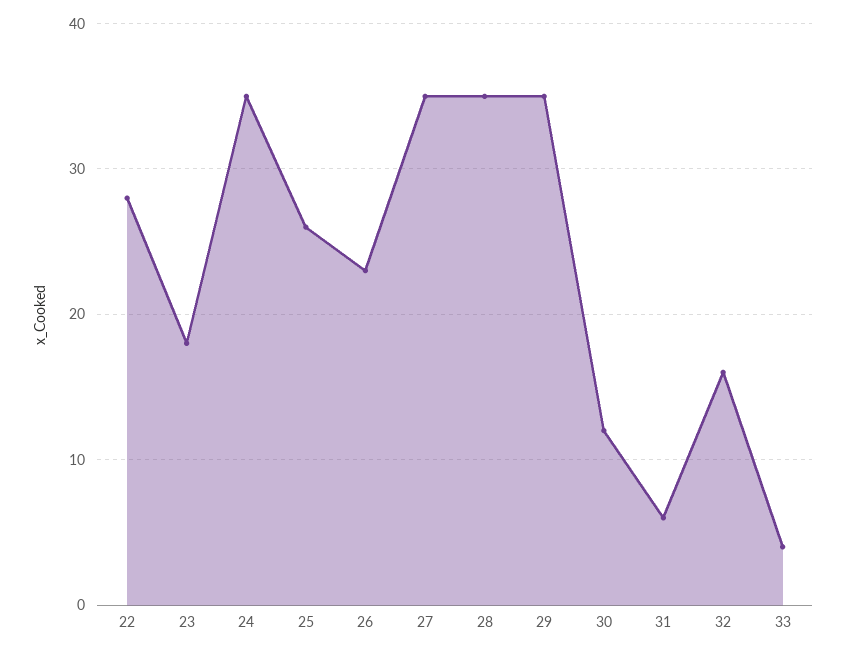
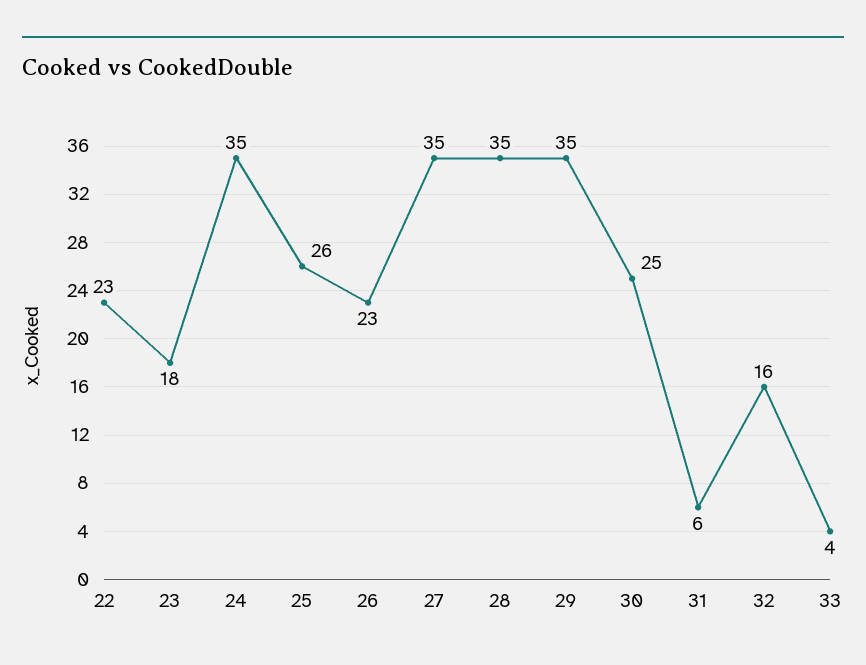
22: 28 -> 23
30: 12 -> 25

